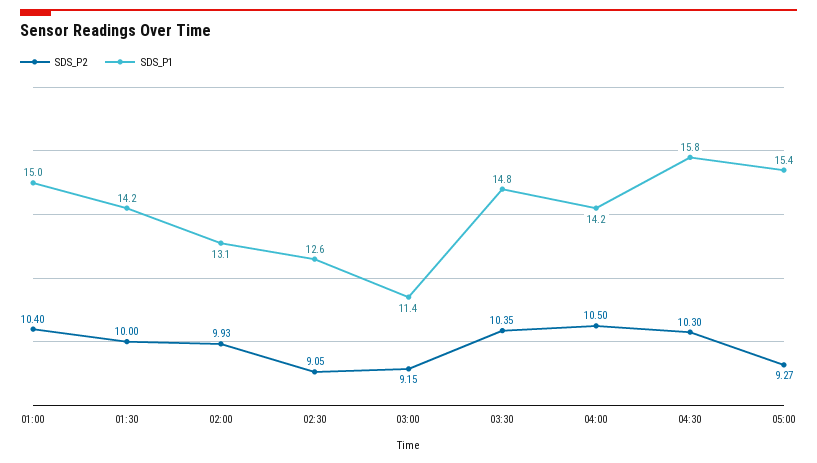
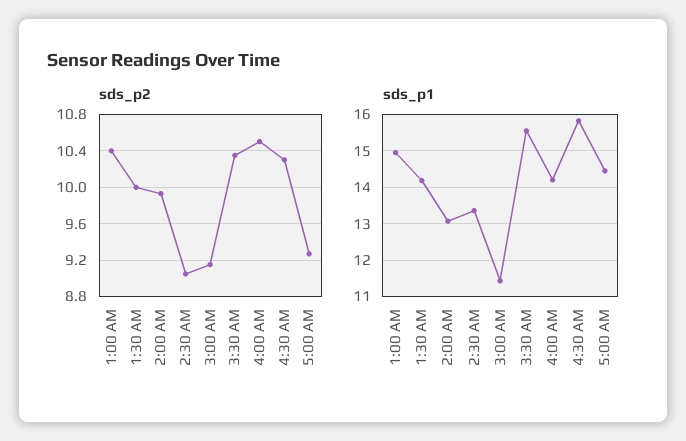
SDS_P1, 02:30: 12.6 -> 13.4
SDS_P1, 03:30: 14.8 -> 15.6
SDS_P1, 05:00: 15.4 -> 14.4

